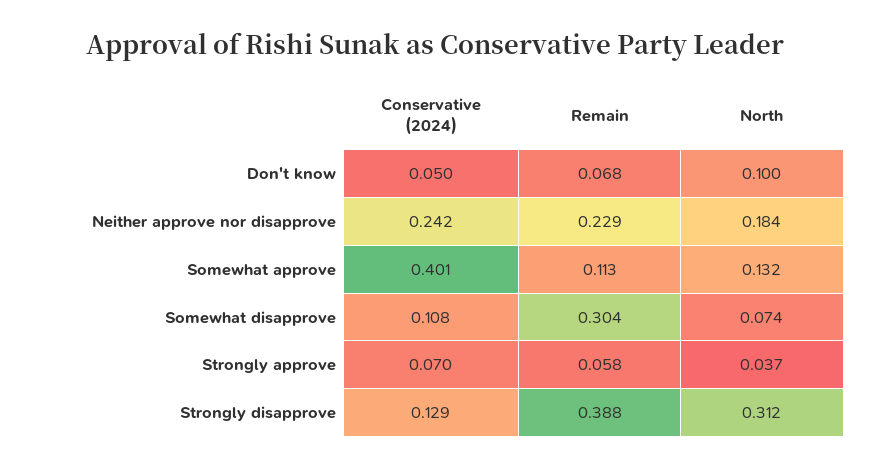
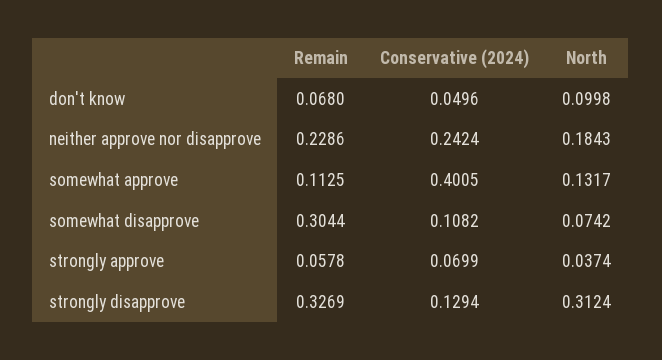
Remain, Strongly disapprove: 0.388 -> 0.3269

